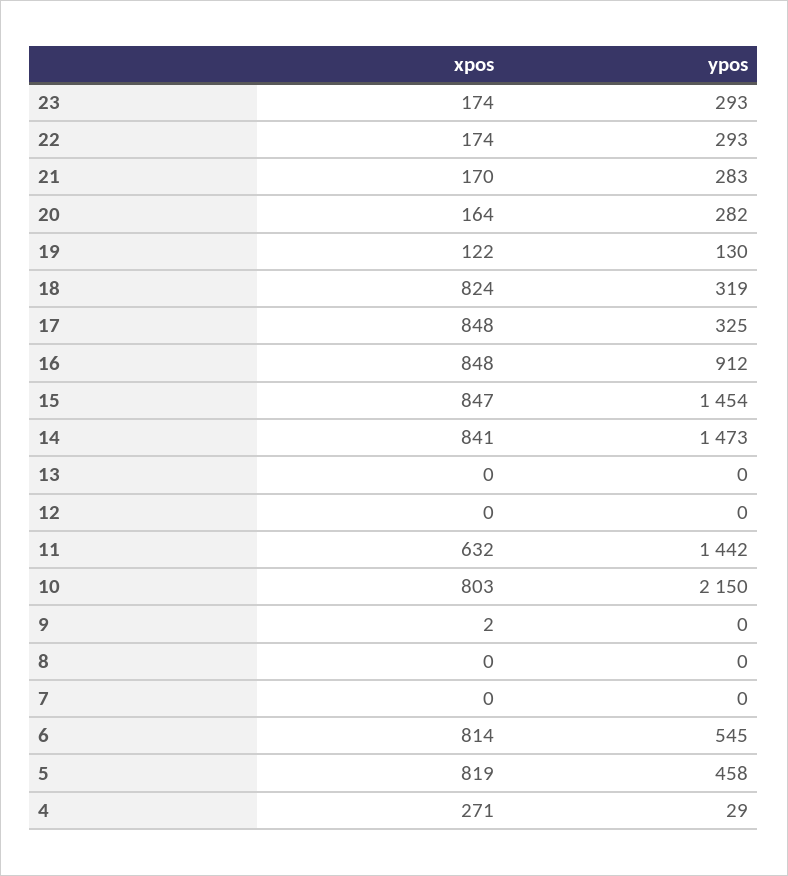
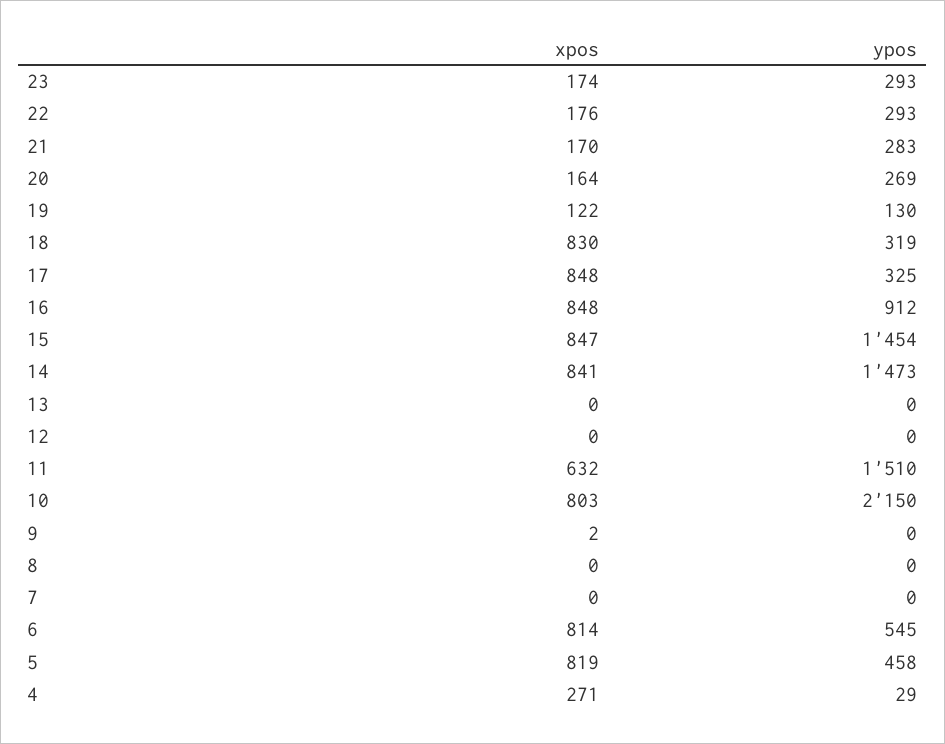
xpos, 22: 174 -> 176
ypos, 20: 282 -> 269
xpos, 18: 824 -> 830
ypos, 11: 1442 -> 1510

